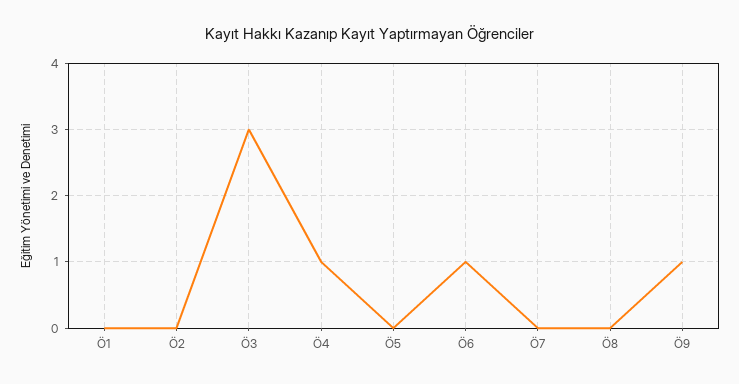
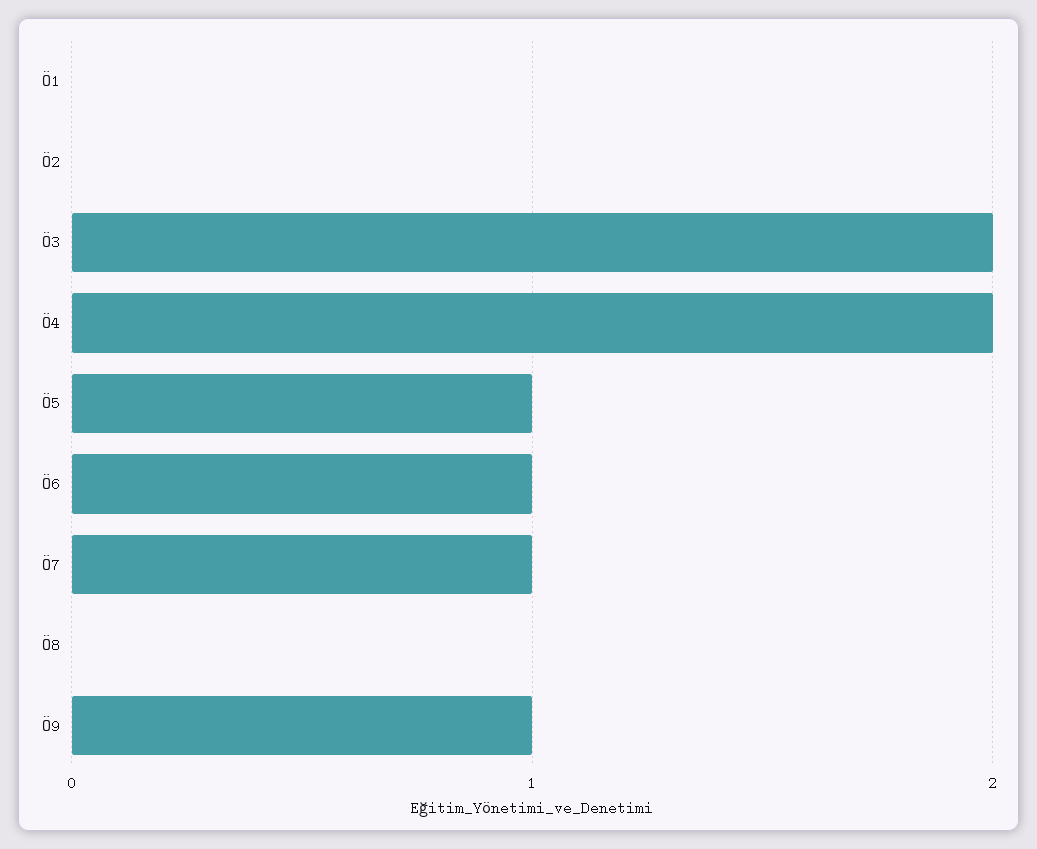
Ö3: 3 -> 2
Ö4: 1 -> 2
Ö5: 0 -> 1
Ö7: 0 -> 1

